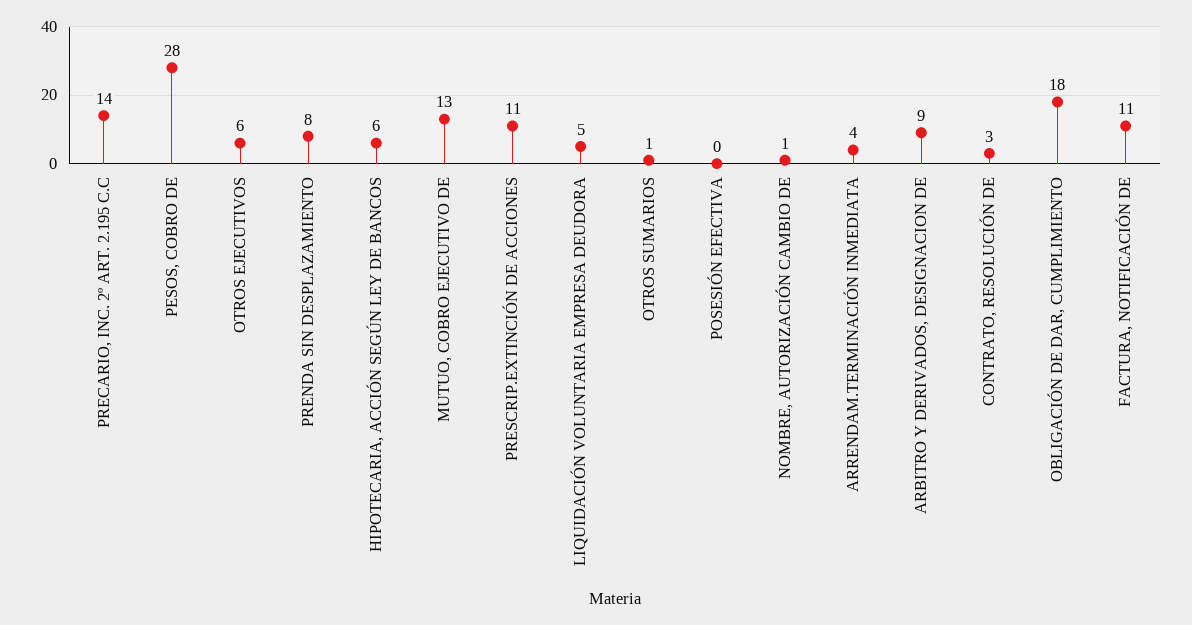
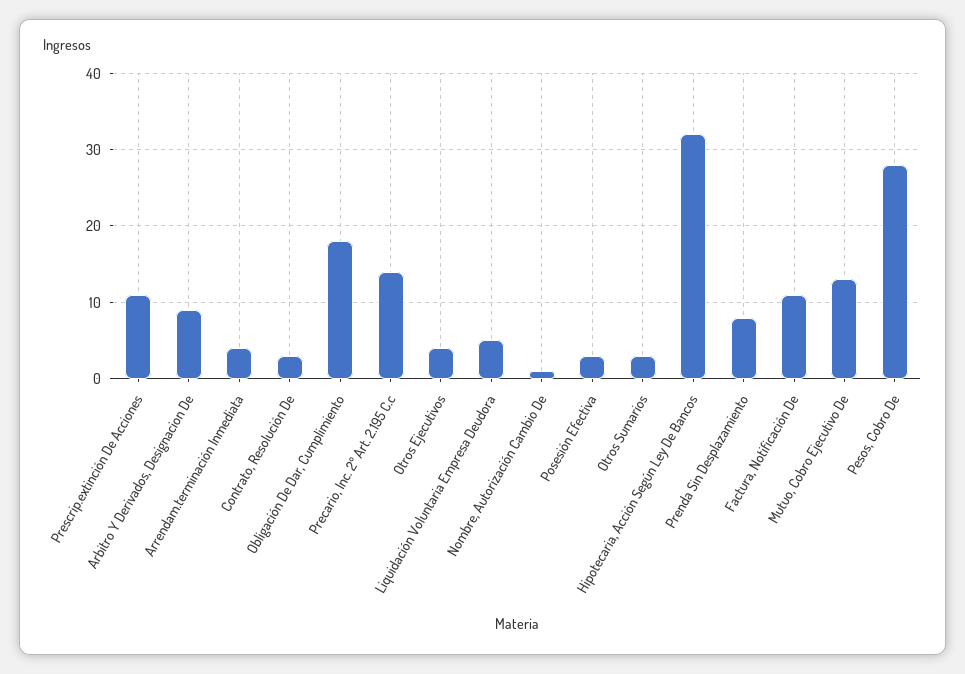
OTROS EJECUTIVOS: 6 -> 4
HIPOTECARIA, ACCIÓN SEGÚN LEY DE BANCOS: 6 -> 32
OTROS SUMARIOS: 1 -> 3
POSESIÓN EFECTIVA: 0 -> 3

